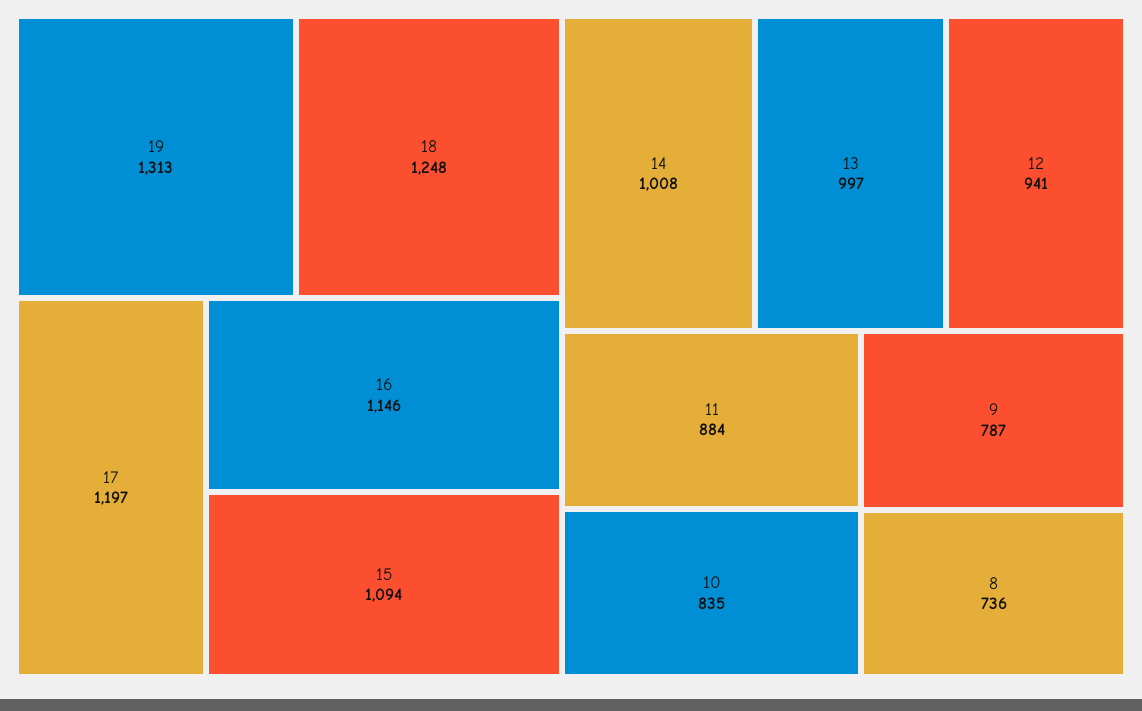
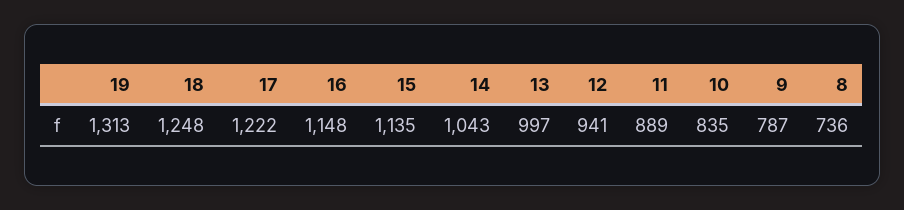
17: 1197 -> 1222
16: 1146 -> 1148
15: 1094 -> 1135
14: 1008 -> 1043
11: 884 -> 889

